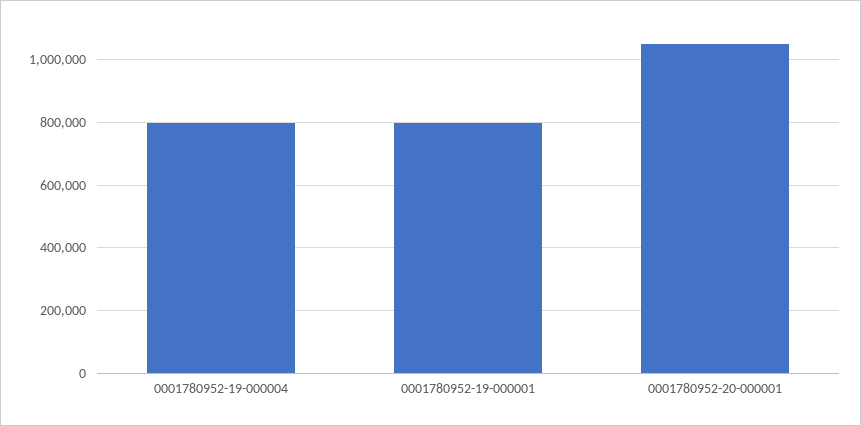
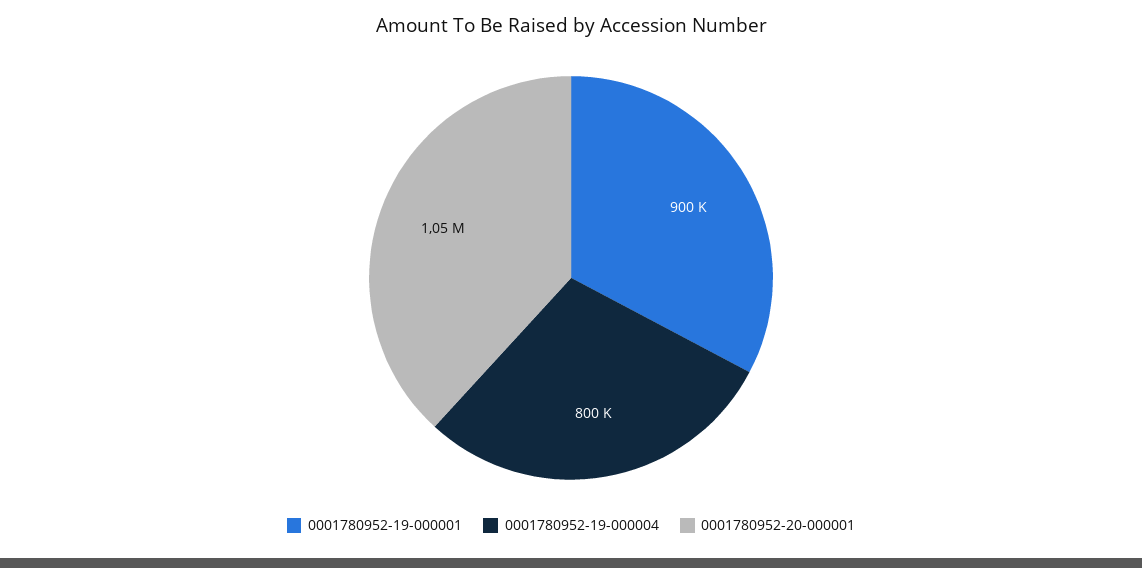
0001780952-19-000001: 800000 -> 900000

